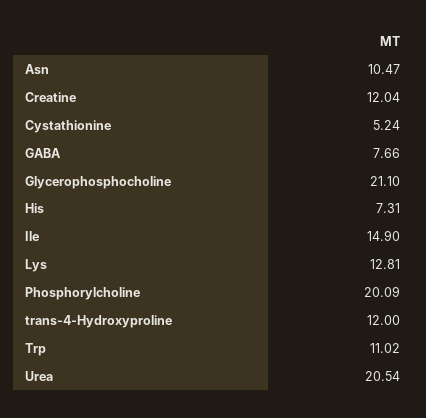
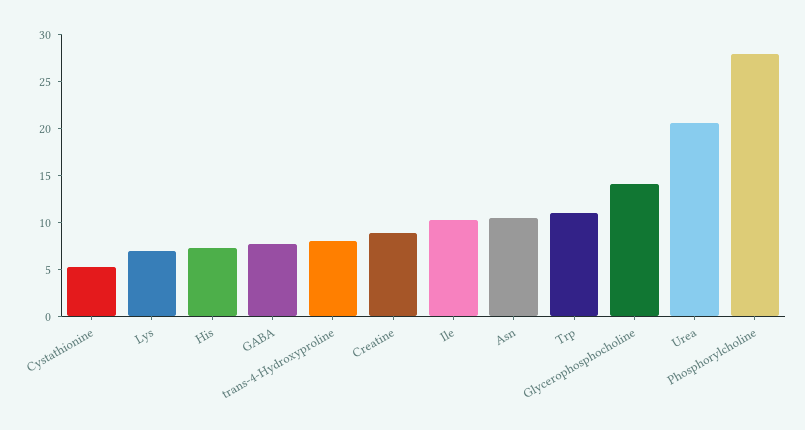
Creatine: 12.04 -> 9
Glycerophosphocholine: 21.1 -> 14
Ile: 14.9 -> 10
Lys: 12.81 -> 7
Phosphorylcholine: 20.09 -> 28
trans-4-Hydroxyproline: 12 -> 8

